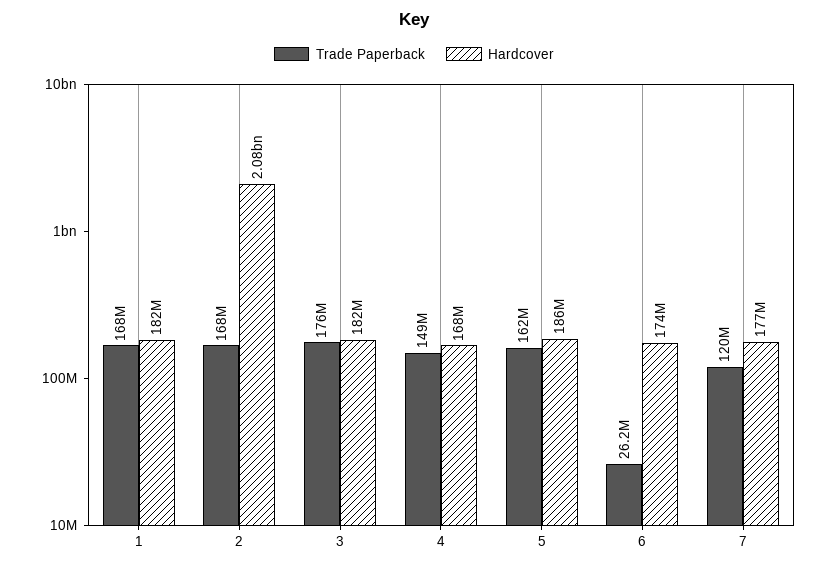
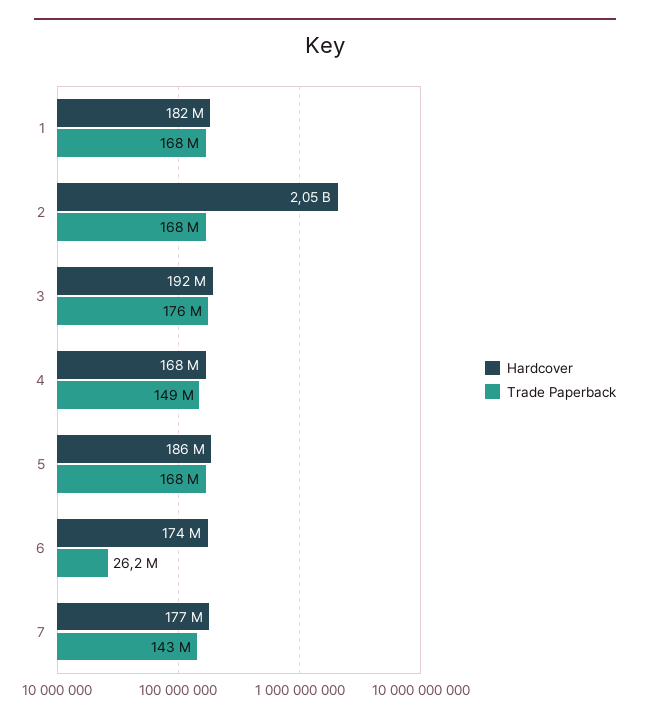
Hardcover, 2: 2080000000 -> 2050000000
Hardcover, 3: 182000000 -> 192000000
Trade Paperback, 5: 162000000 -> 168000000
Trade Paperback, 7: 120000000 -> 143000000

